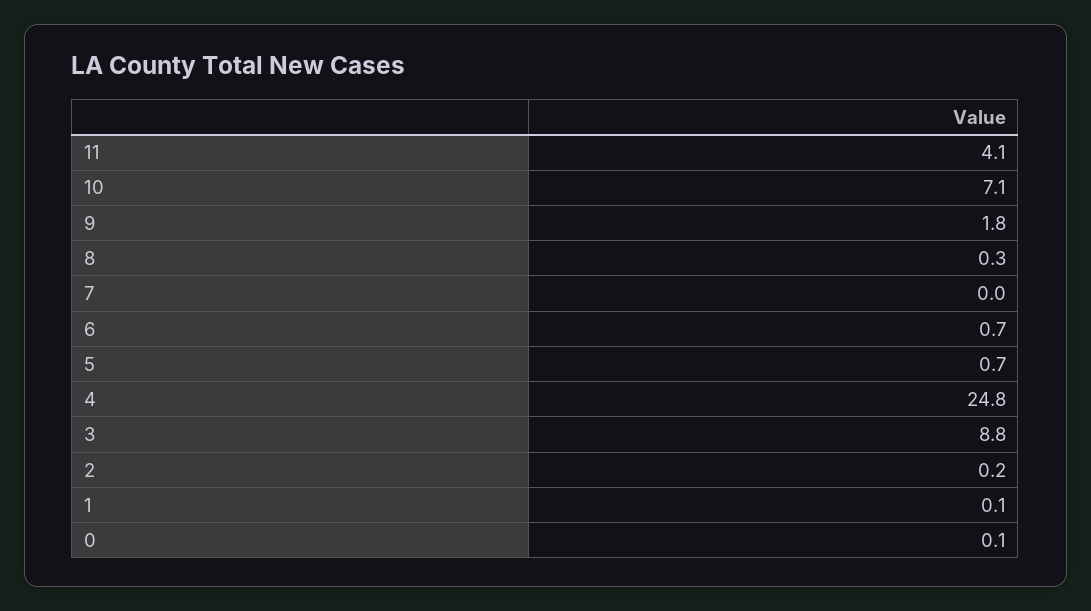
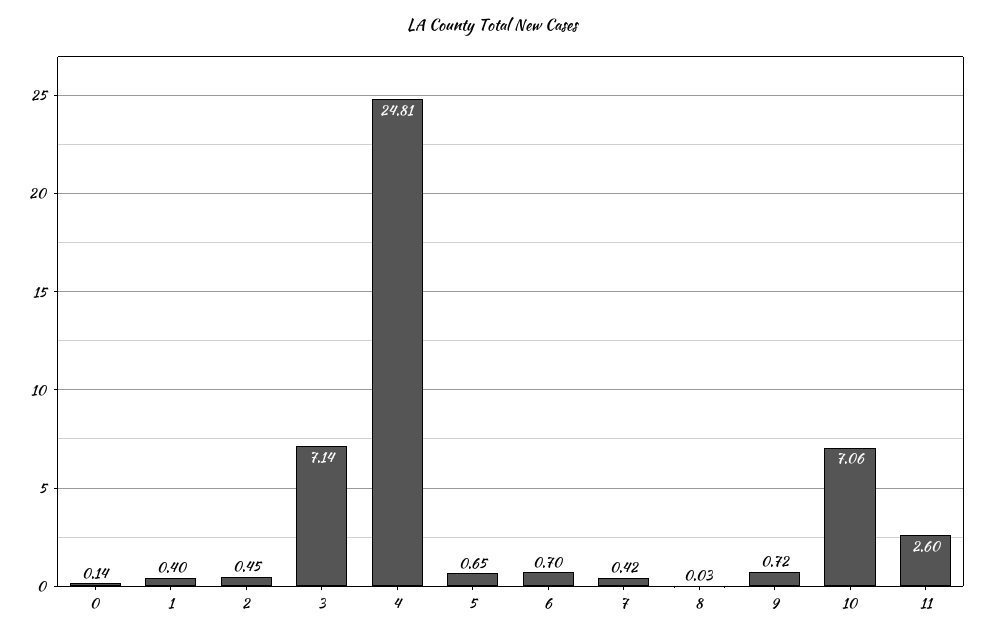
11: 4.1 -> 2.6
9: 1.8 -> 0.72
8: 0.3 -> 0.03
7: 0 -> 0.42
3: 8.8 -> 7.14
2: 0.2 -> 0.45
1: 0.1 -> 0.4

